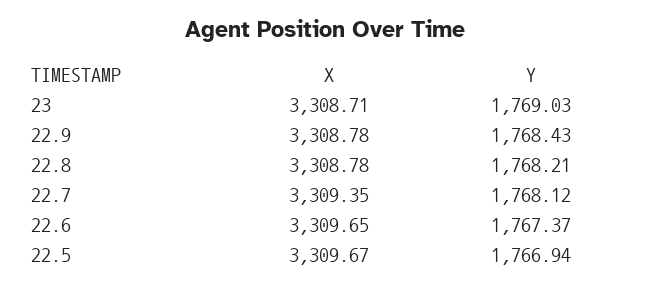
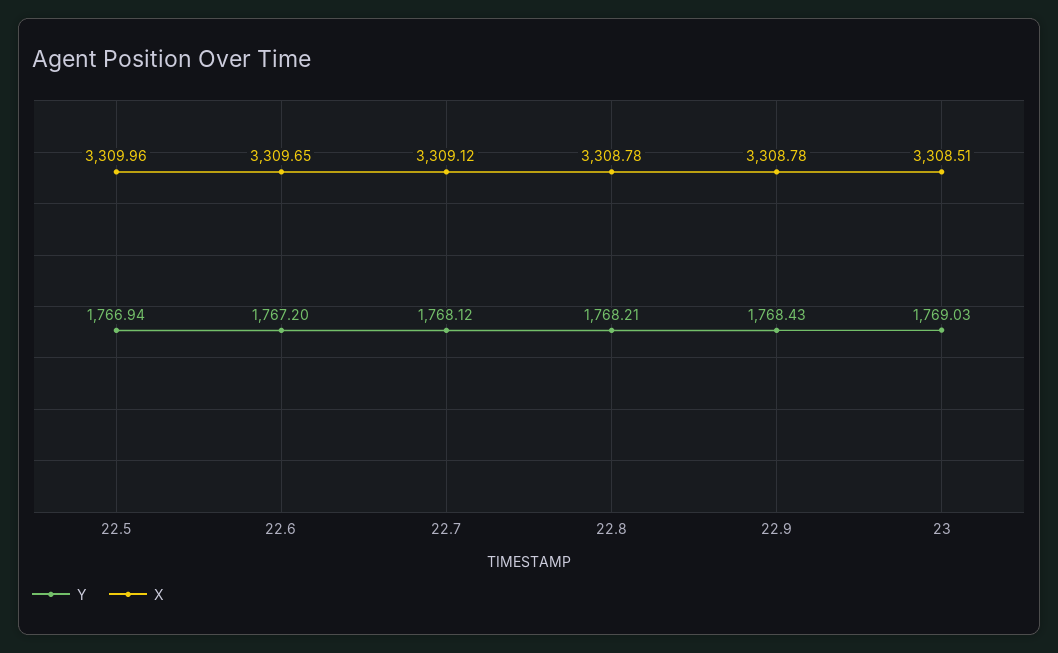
X, 23: 3308.71 -> 3308.51
X, 22.7: 3309.35 -> 3309.12
Y, 22.6: 1767.37 -> 1767.2
X, 22.5: 3309.67 -> 3309.96

